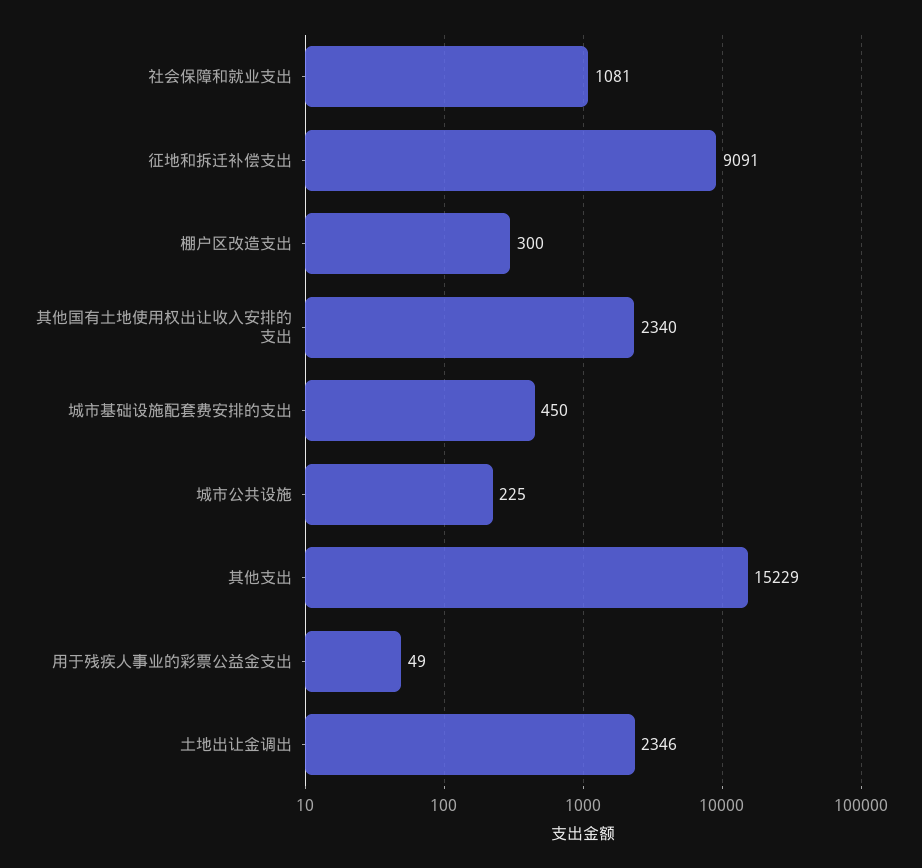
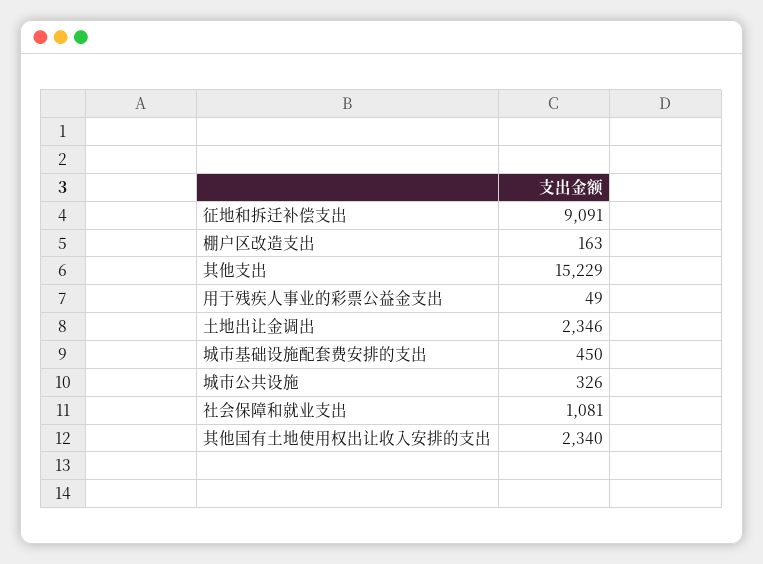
棚户区改造支出: 300 -> 163
城市公共设施: 225 -> 326

